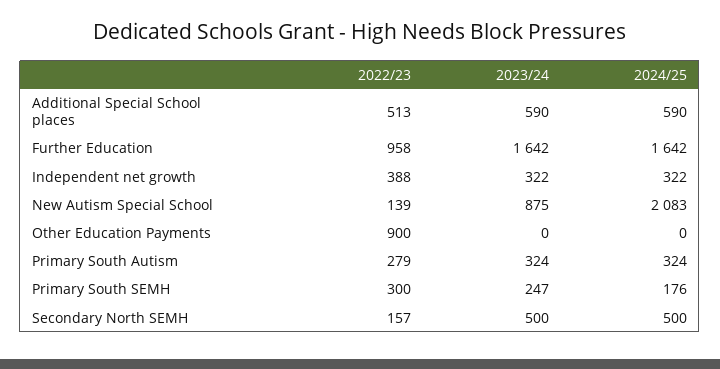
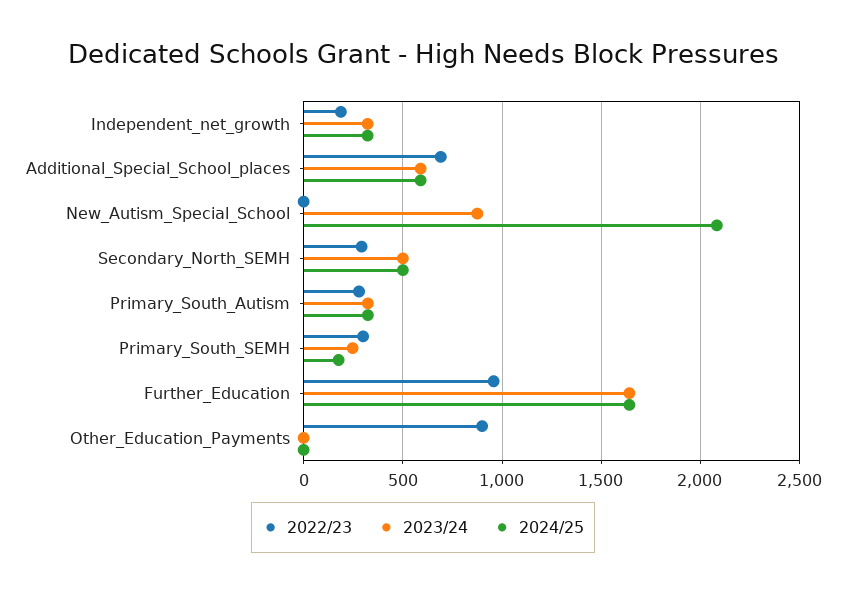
2022/23, Additional Special School places: 513 -> 700
2022/23, Independent net growth: 388 -> 200
2022/23, New Autism Special School: 139 -> 0
2022/23, Secondary North SEMH: 157 -> 300

